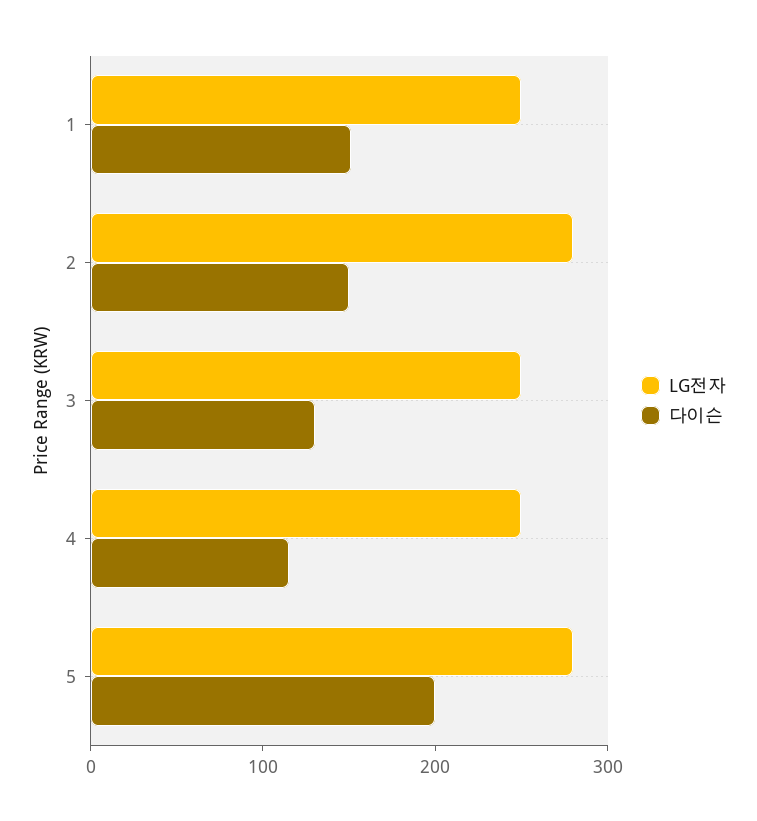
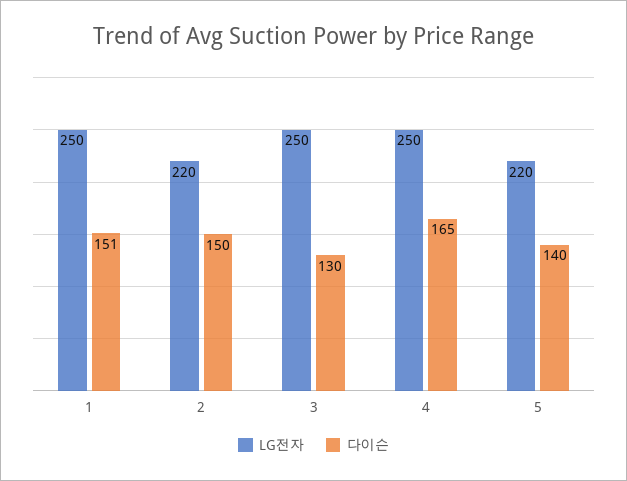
LG전자, 2: 280 -> 220
다이슨, 4: 120 -> 165
LG전자, 5: 280 -> 220
다이슨, 5: 200 -> 140

